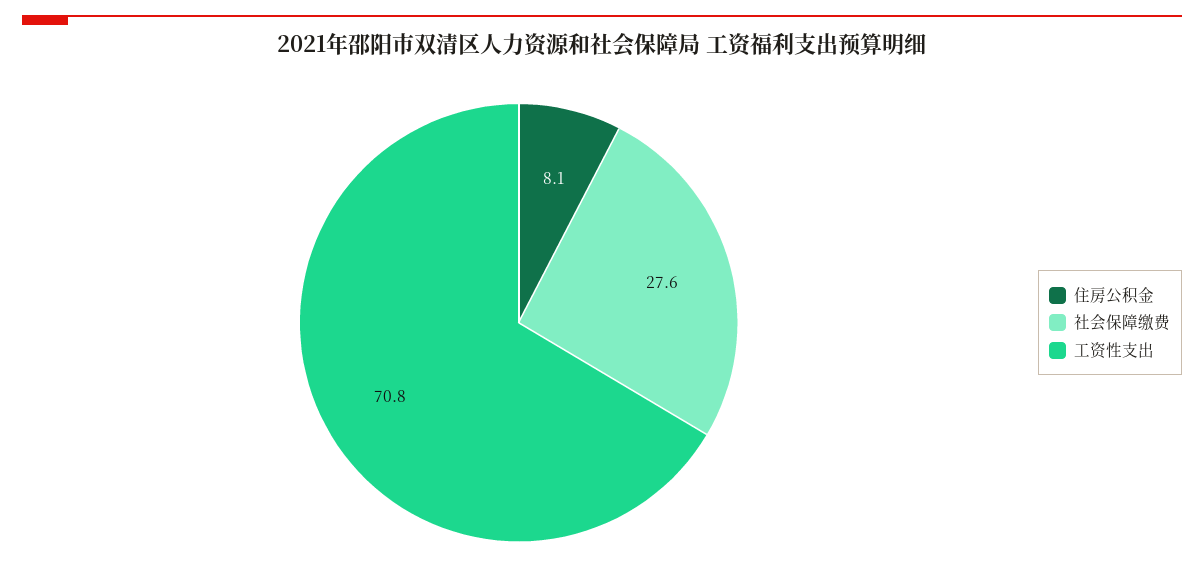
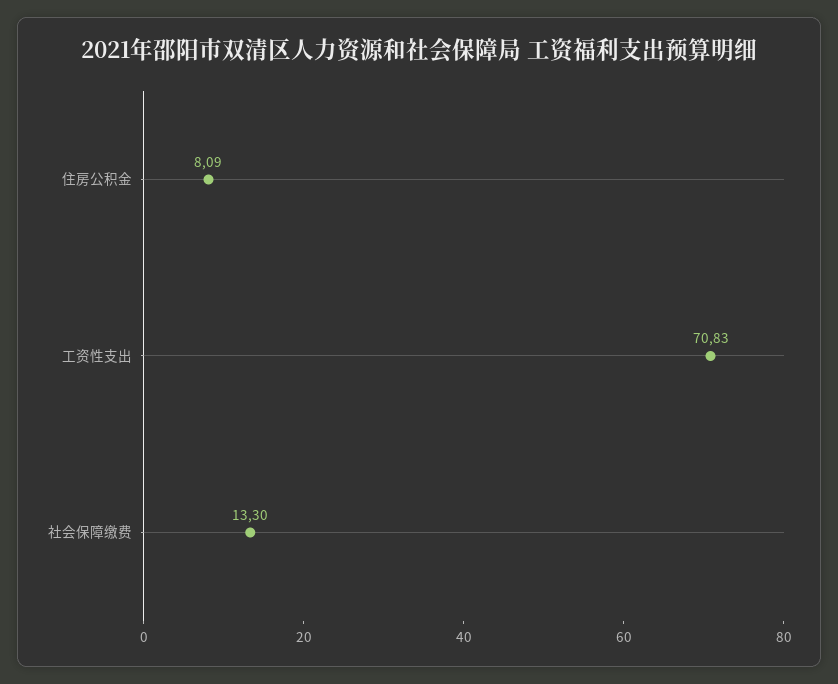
社会保障缴费: 27.6 -> 13.3

